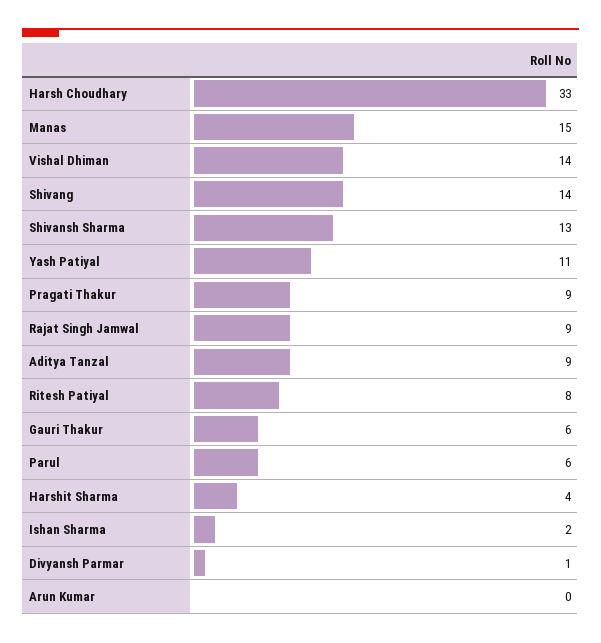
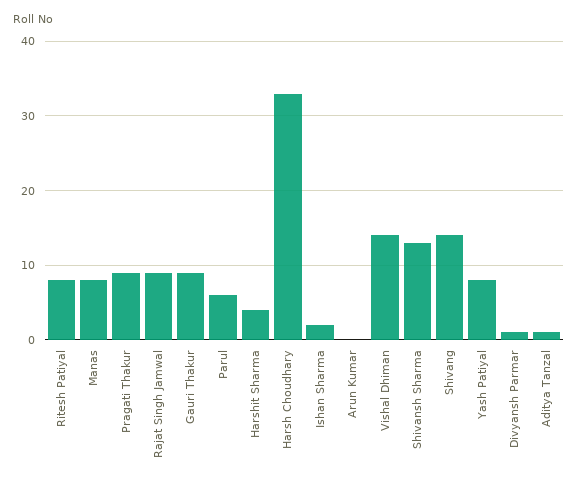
Manas: 15 -> 8
Yash Patiyal: 11 -> 8
Aditya Tanzal: 9 -> 1
Gauri Thakur: 6 -> 9

